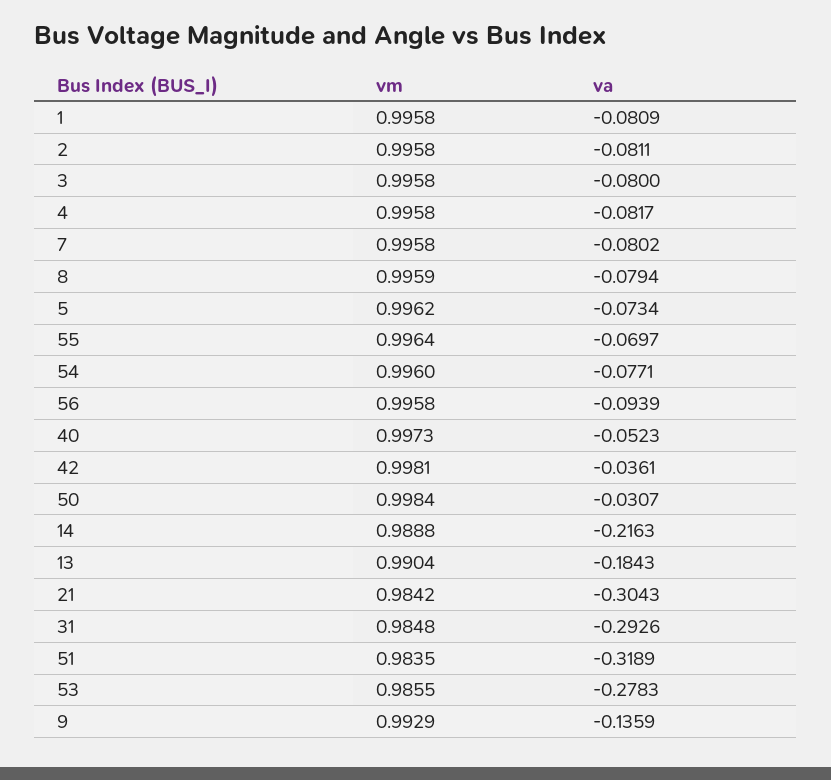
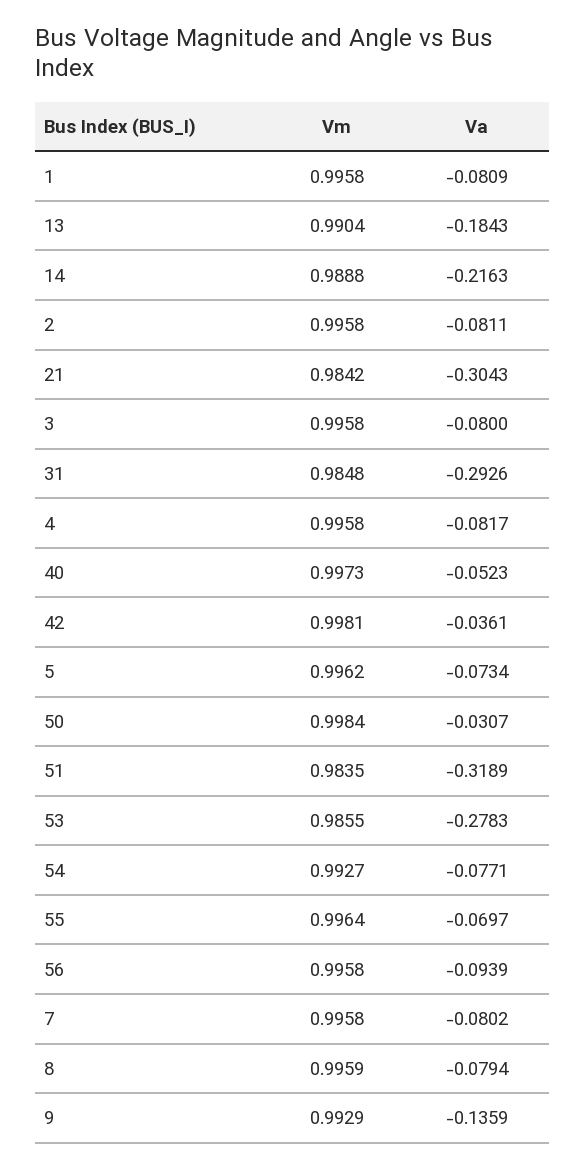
vm, 54: 0.996 -> 0.9927

